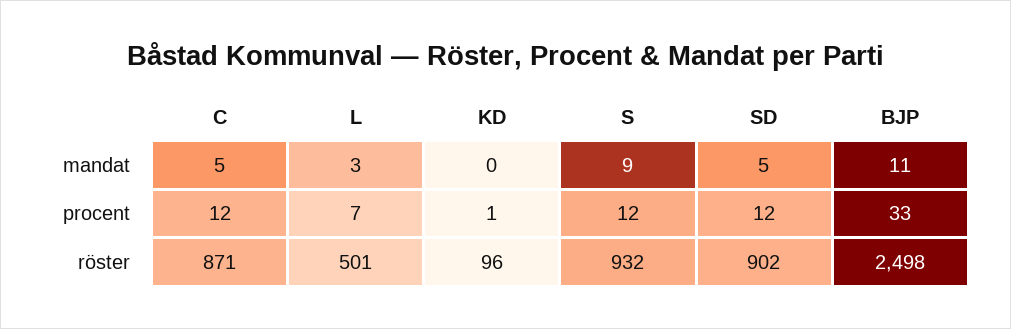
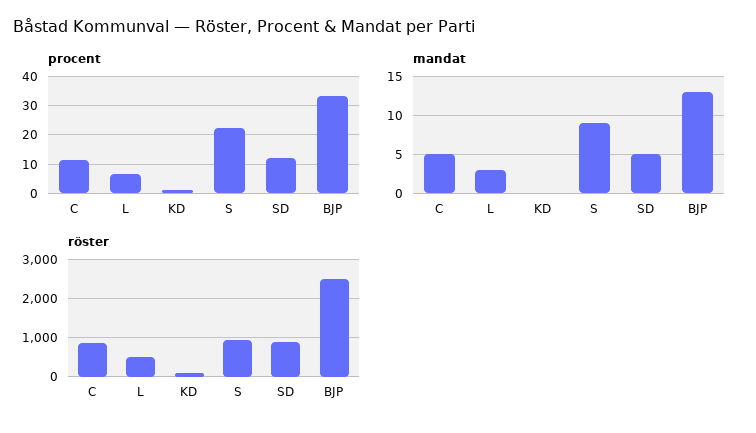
mandat, BJP: 11 -> 13
procent, S: 12 -> 22.5

